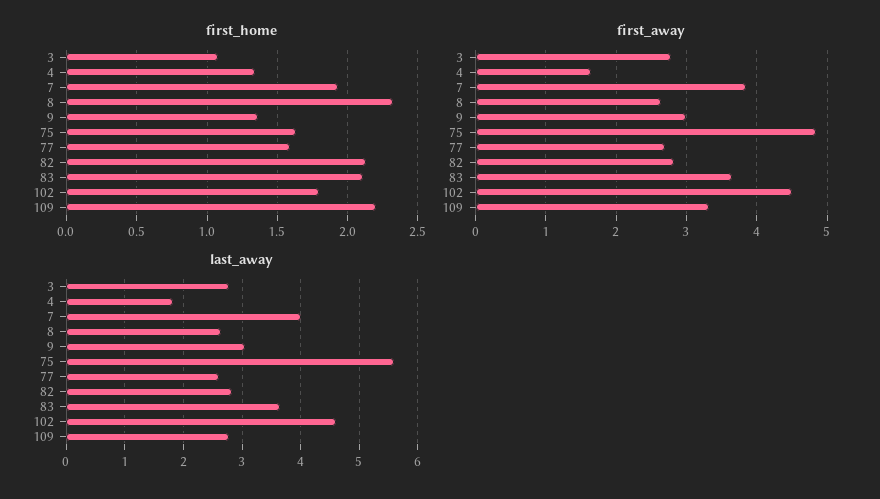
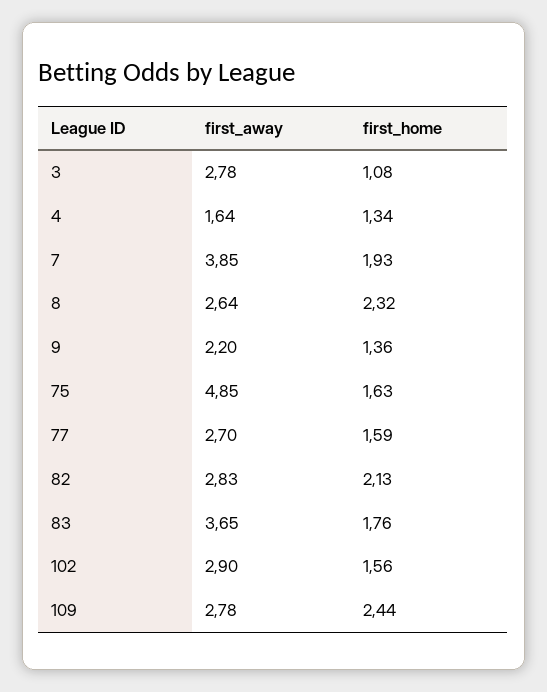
first_home, 83: 2.1 -> 1.76
first_home, 102: 1.8 -> 1.56
first_home, 109: 2.2 -> 2.44
first_away, 9: 3 -> 2.2
first_away, 102: 4.5 -> 2.9
first_away, 109: 3.3 -> 2.78
last_away, 3: 2.8 -> none
last_away, 4: 1.8 -> none
last_away, 7: 4 -> none
last_away, 8: 2.6 -> none
last_away, 9: 3 -> none
last_away, 75: 5.6 -> none
last_away, 77: 2.6 -> none
last_away, 82: 2.8 -> none
last_away, 83: 3.6 -> none
last_away, 102: 4.6 -> none
last_away, 109: 2.8 -> none

